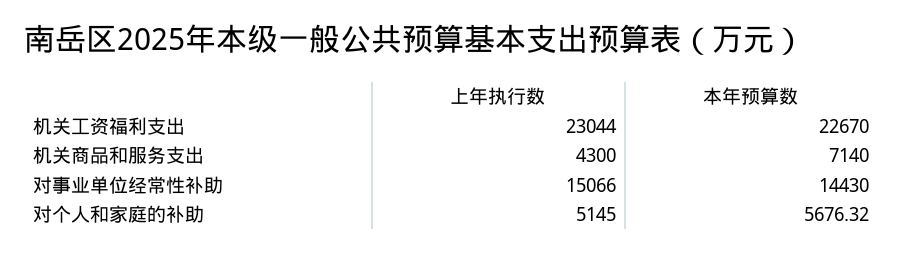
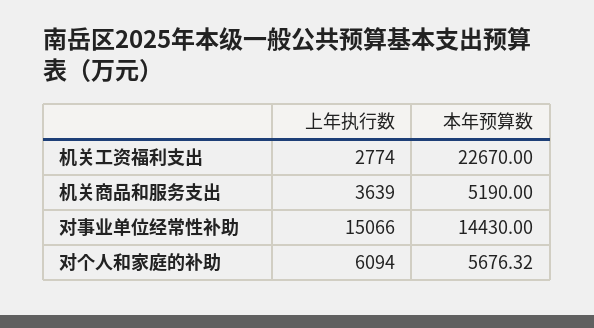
上年执行数, 机关工资福利支出: 23044 -> 2774
上年执行数, 机关商品和服务支出: 4300 -> 3639
本年预算数, 机关商品和服务支出: 7140 -> 5190
上年执行数, 对个人和家庭的补助: 5145 -> 6094

